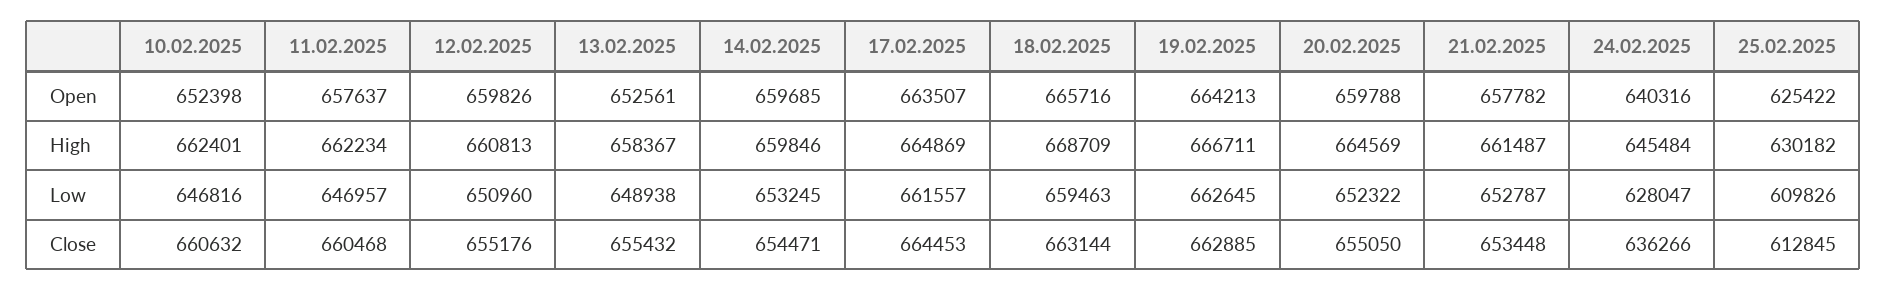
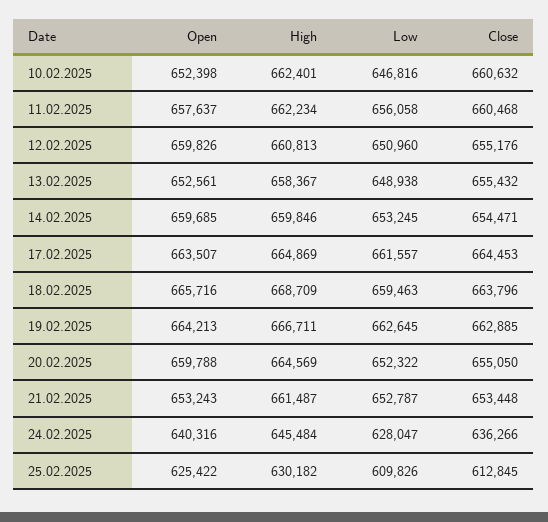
21.02.2025, Open: 657782 -> 653243
11.02.2025, Low: 646957 -> 656058
18.02.2025, Close: 663144 -> 663796

